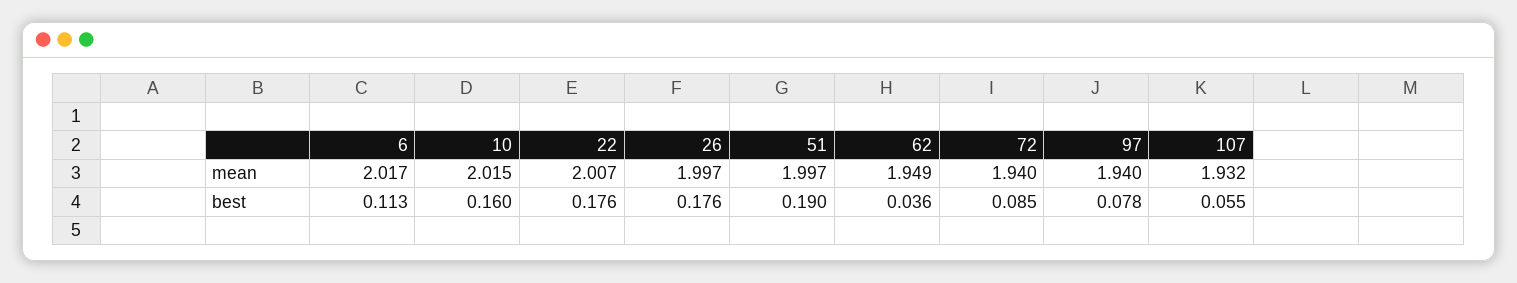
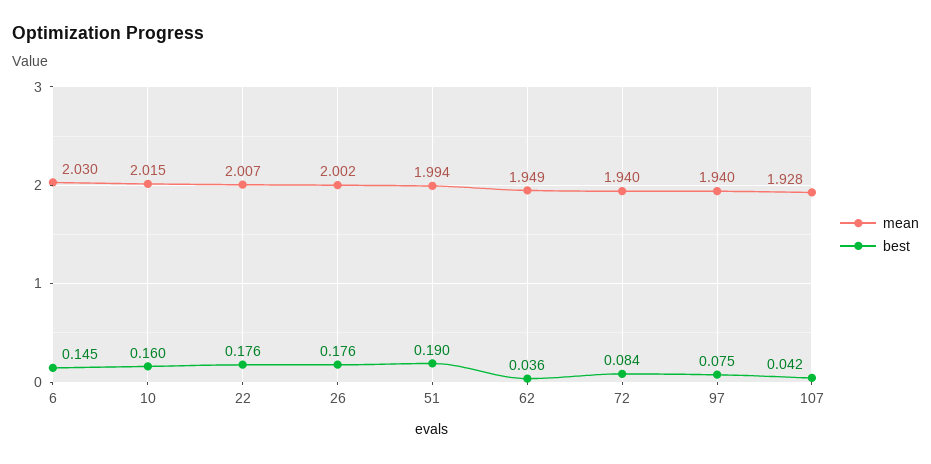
mean, 6: 2.017 -> 2.03
mean, 26: 1.997 -> 2.002
mean, 51: 1.997 -> 1.994
mean, 107: 1.932 -> 1.928
best, 6: 0.113 -> 0.145
best, 72: 0.085 -> 0.084
best, 97: 0.078 -> 0.075
best, 107: 0.055 -> 0.042

